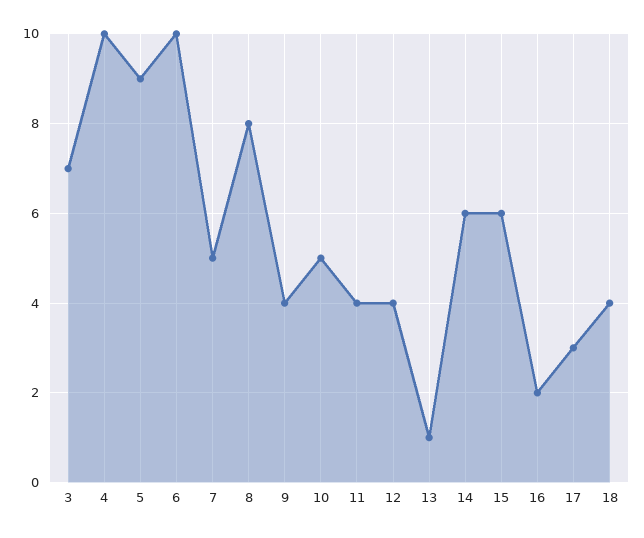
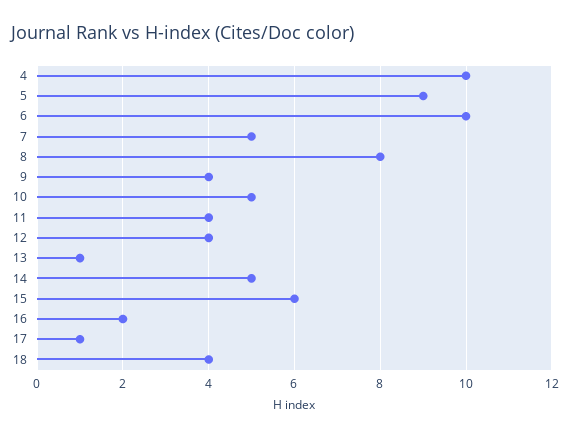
3: 7 -> none
14: 6 -> 5
17: 3 -> 1

